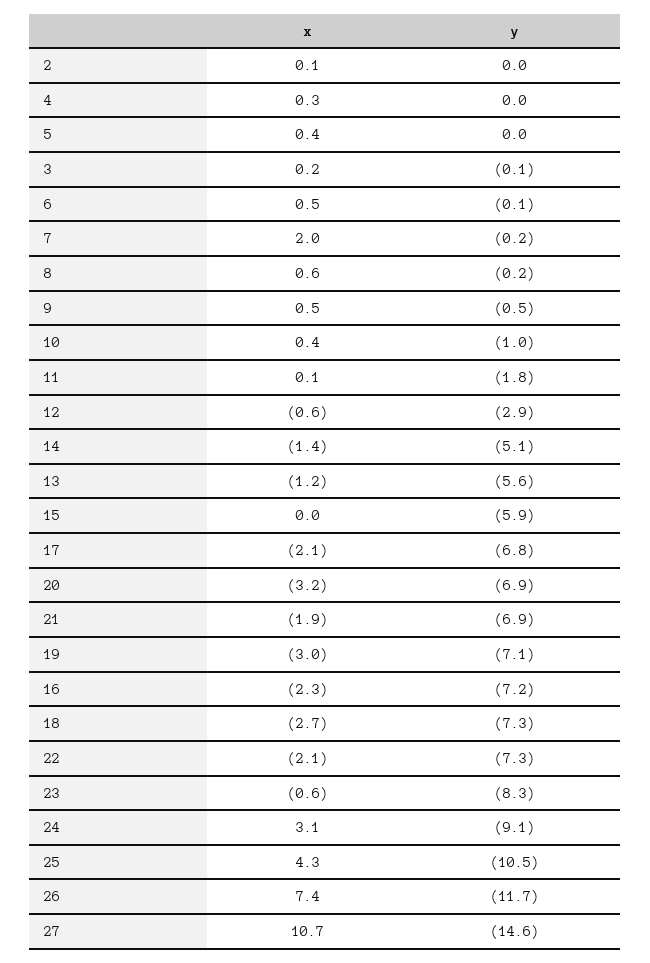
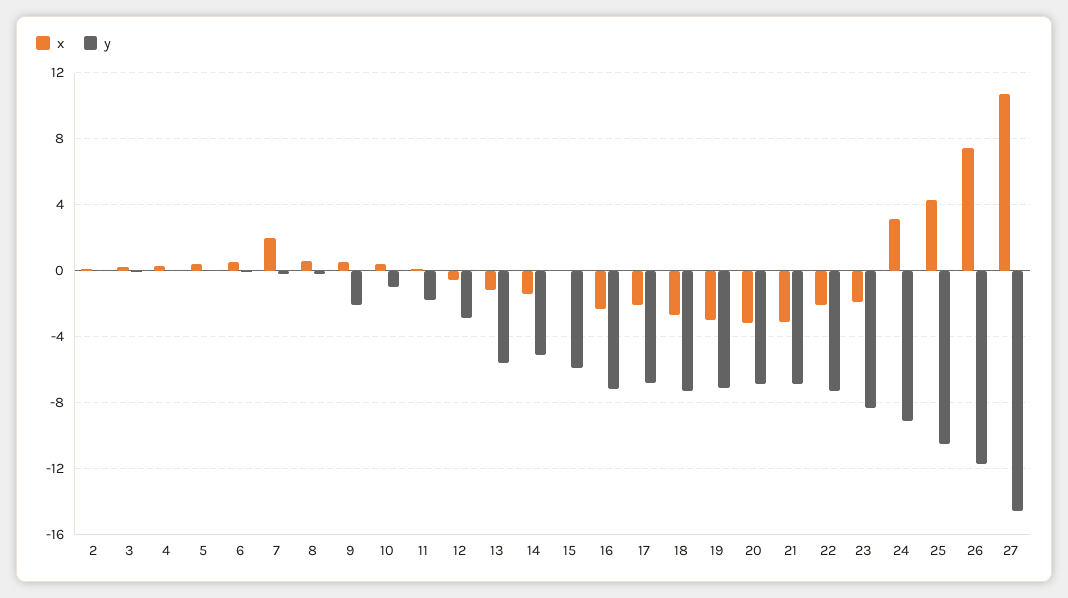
y, 9: -0.5 -> -2
x, 21: -1.9 -> -3
x, 23: -0.6 -> -2

